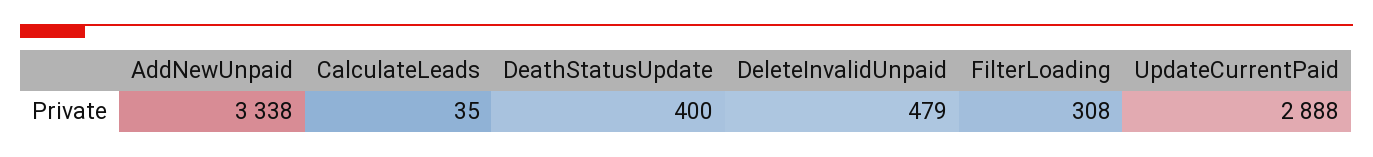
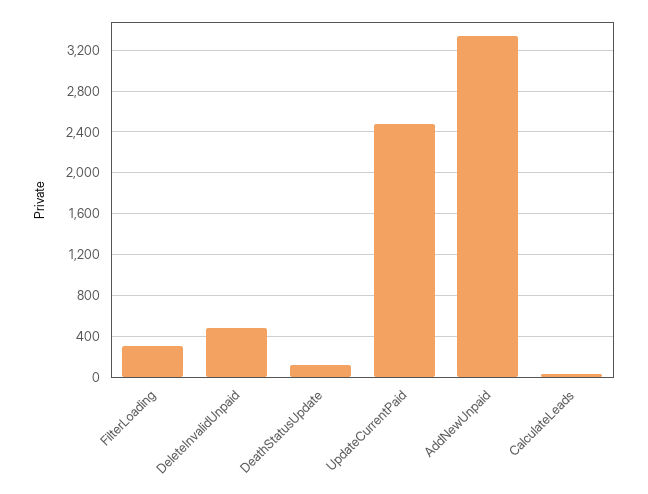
DeathStatusUpdate: 400 -> 100
UpdateCurrentPaid: 2888 -> 2500

